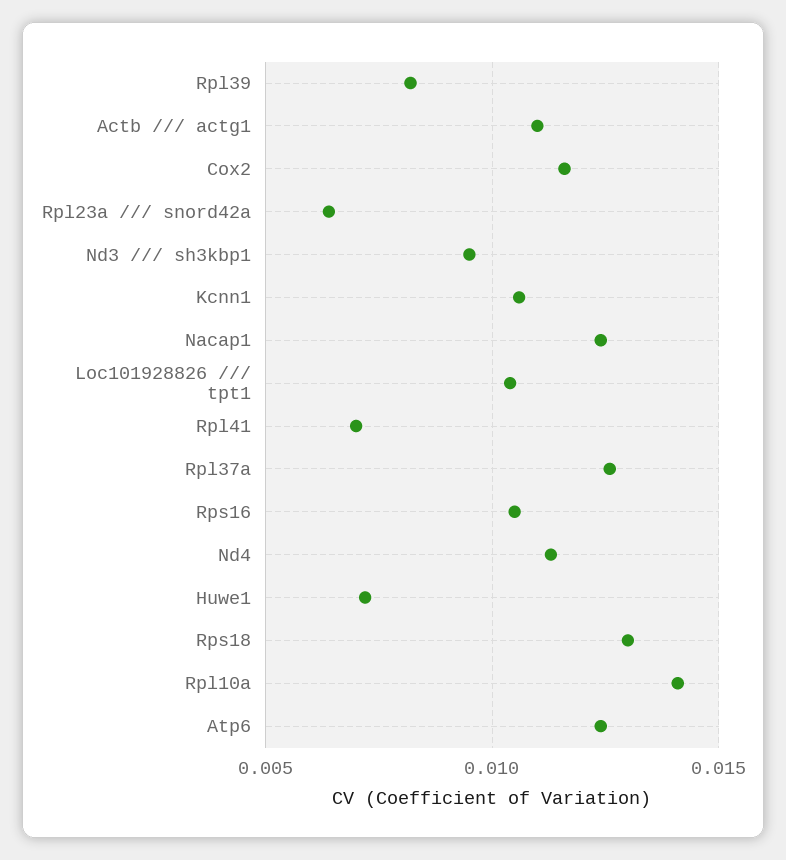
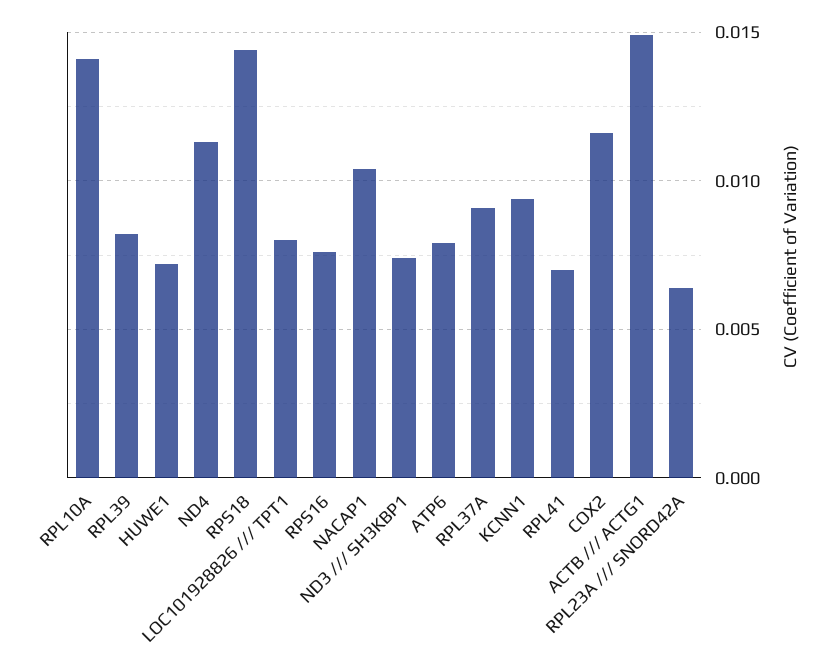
Actb /// actg1: 0.011 -> 0.015
Nd3 /// sh3kbp1: 0.0095 -> 0.0075
Kcnn1: 0.0105 -> 0.0095
Nacap1: 0.0125 -> 0.0105
Loc101928826 /// tpt1: 0.0105 -> 0.008
Rpl37a: 0.0125 -> 0.009
Rps16: 0.0105 -> 0.0075
Rps18: 0.013 -> 0.0145
Atp6: 0.0125 -> 0.008

